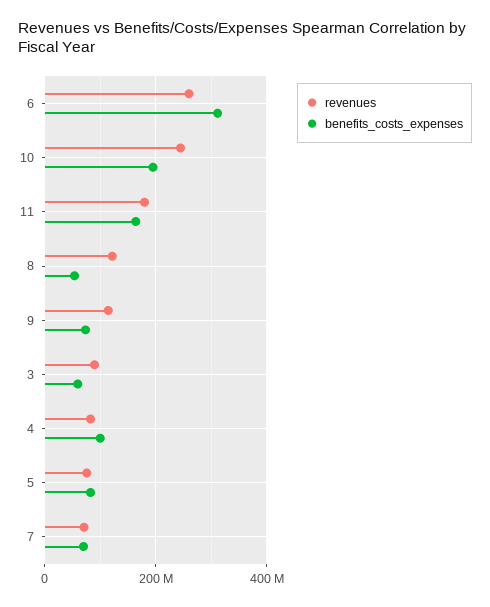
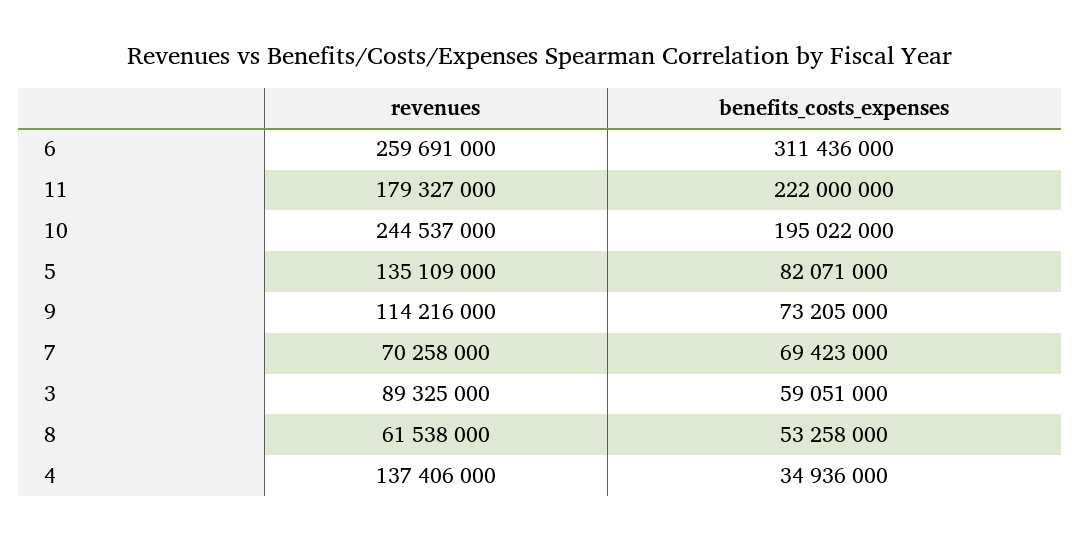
benefits_costs_expenses, 11: 160000000 -> 222000000
revenues, 8: 120000000 -> 61538000
revenues, 4: 80000000 -> 137406000
benefits_costs_expenses, 4: 100000000 -> 34936000
revenues, 5: 80000000 -> 135109000

